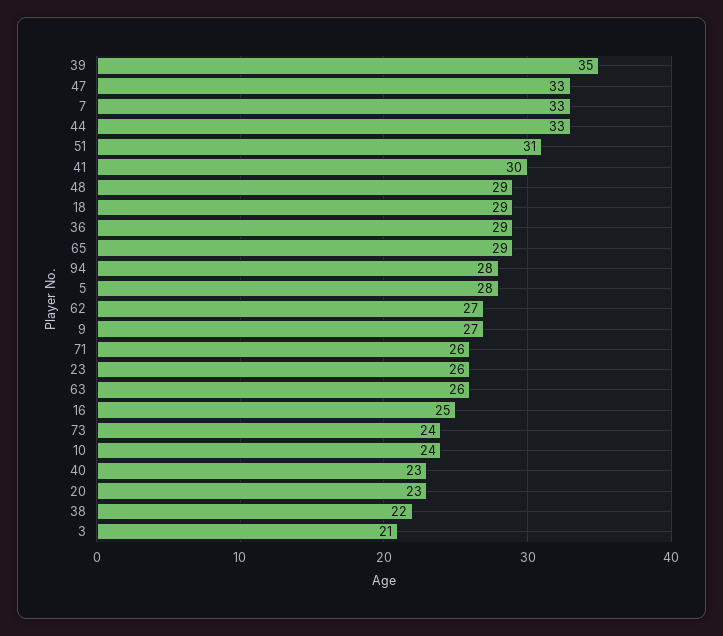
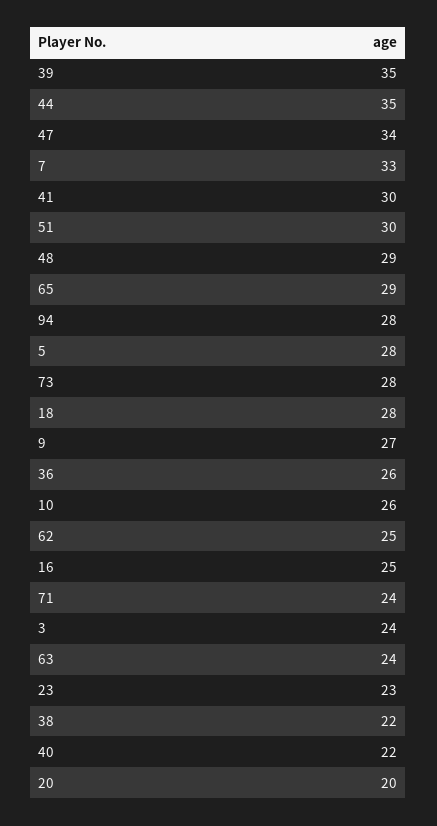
47: 33 -> 34
44: 33 -> 35
51: 31 -> 30
18: 29 -> 28
36: 29 -> 26
62: 27 -> 25
71: 26 -> 24
23: 26 -> 23
63: 26 -> 24
73: 24 -> 28
10: 24 -> 26
40: 23 -> 22
20: 23 -> 20
3: 21 -> 24

